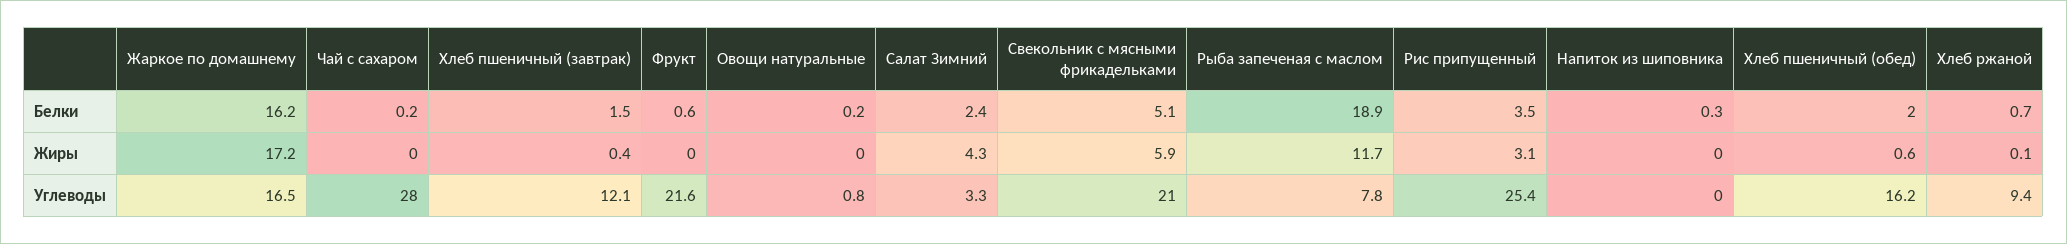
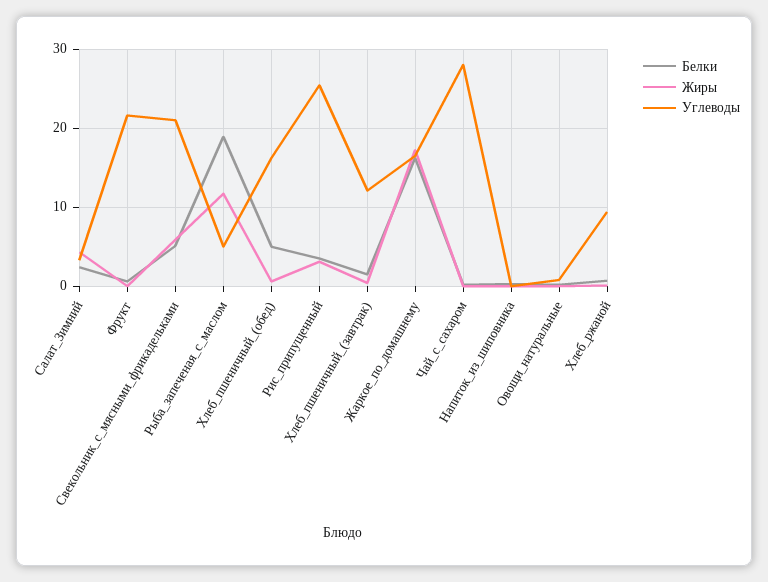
Белки, Хлеб пшеничный (обед): 2 -> 5
Углеводы, Рыба запеченая с маслом: 7.8 -> 5

